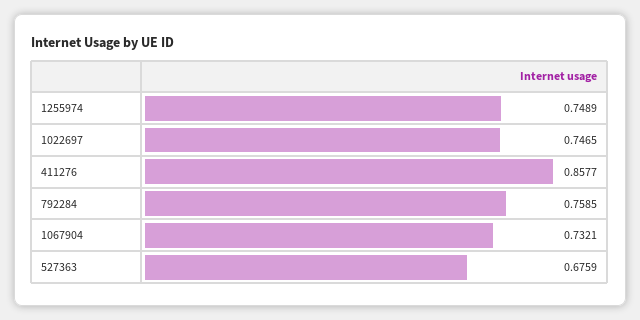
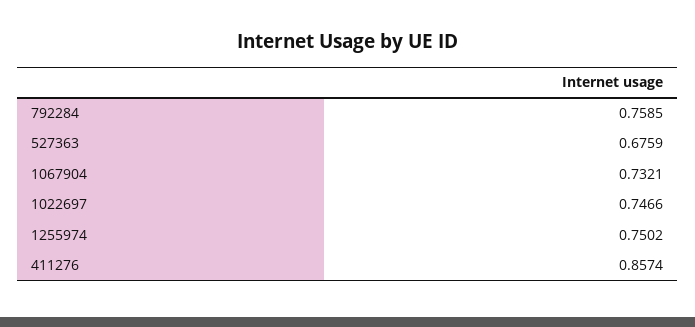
1255974: 0.7489 -> 0.7502
1022697: 0.7465 -> 0.7466
411276: 0.8577 -> 0.8574

